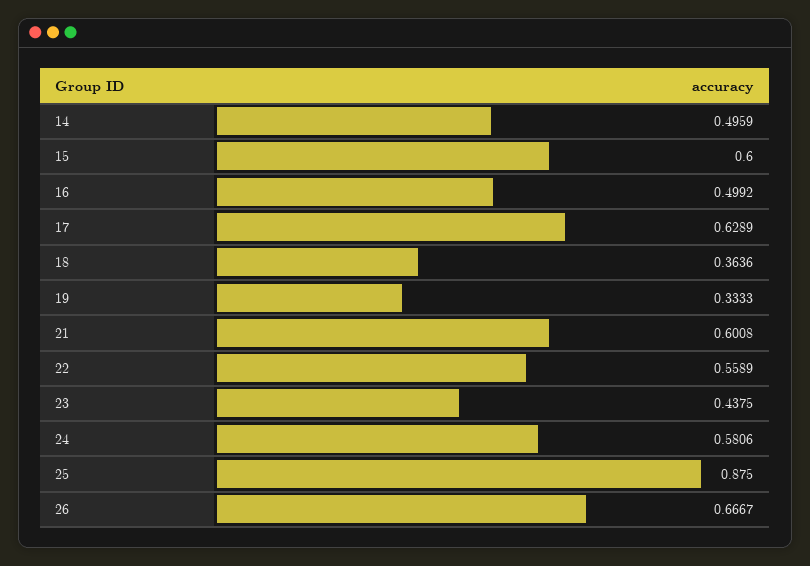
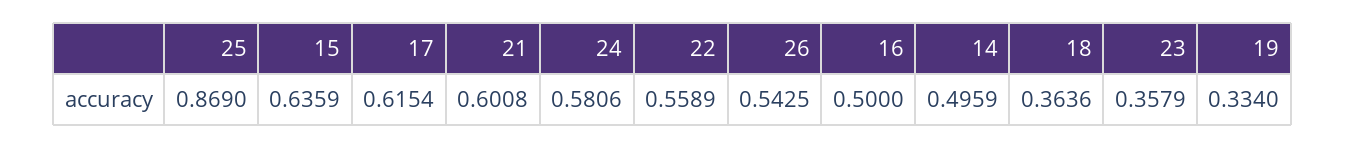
15: 0.6 -> 0.6359
16: 0.4992 -> 0.5
17: 0.6289 -> 0.6154
19: 0.3333 -> 0.334
23: 0.4375 -> 0.3579
25: 0.875 -> 0.869
26: 0.6667 -> 0.5425

